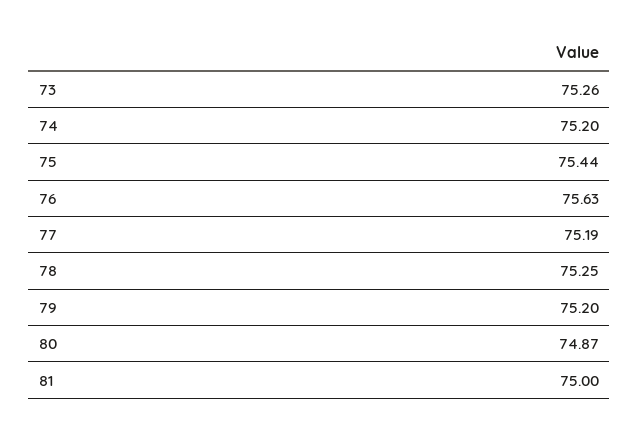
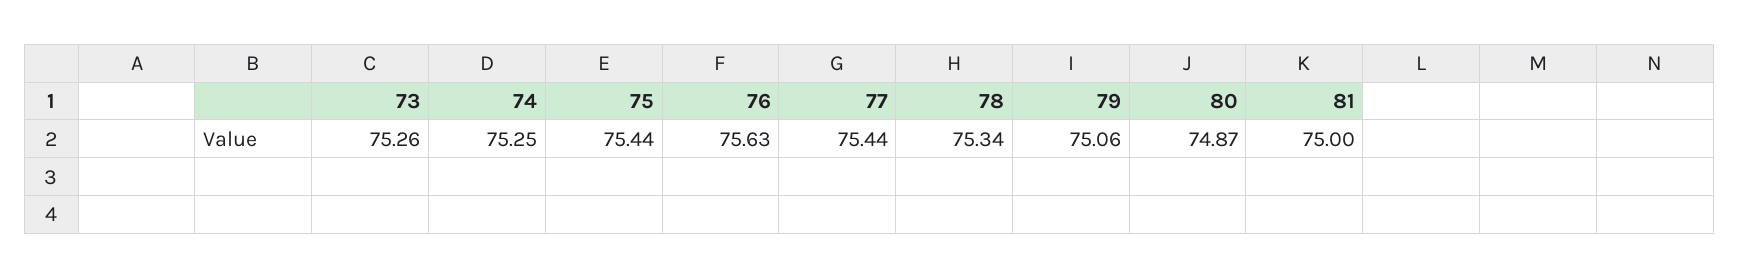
74: 75.2 -> 75.25
77: 75.19 -> 75.44
78: 75.25 -> 75.34
79: 75.2 -> 75.06

